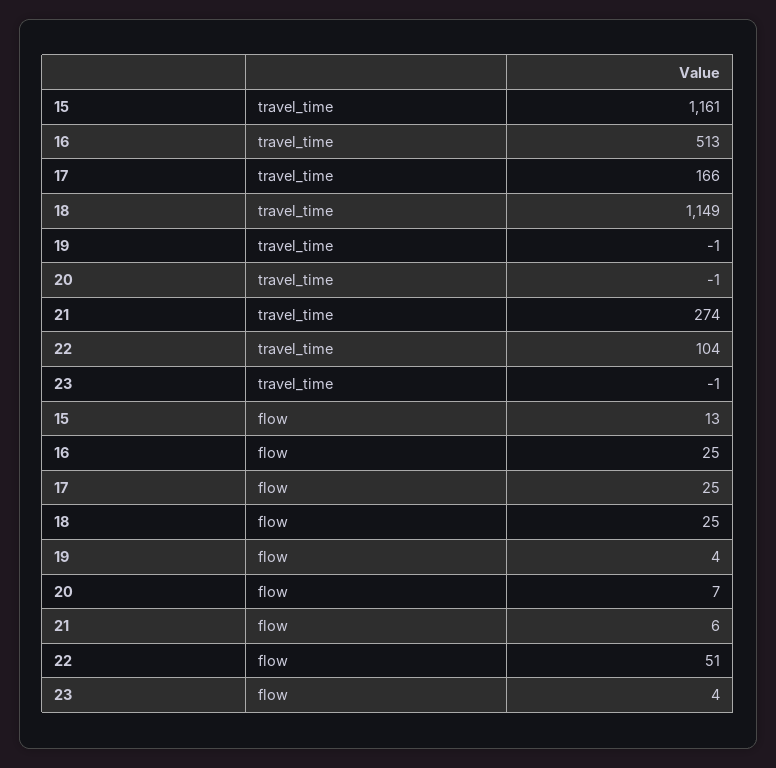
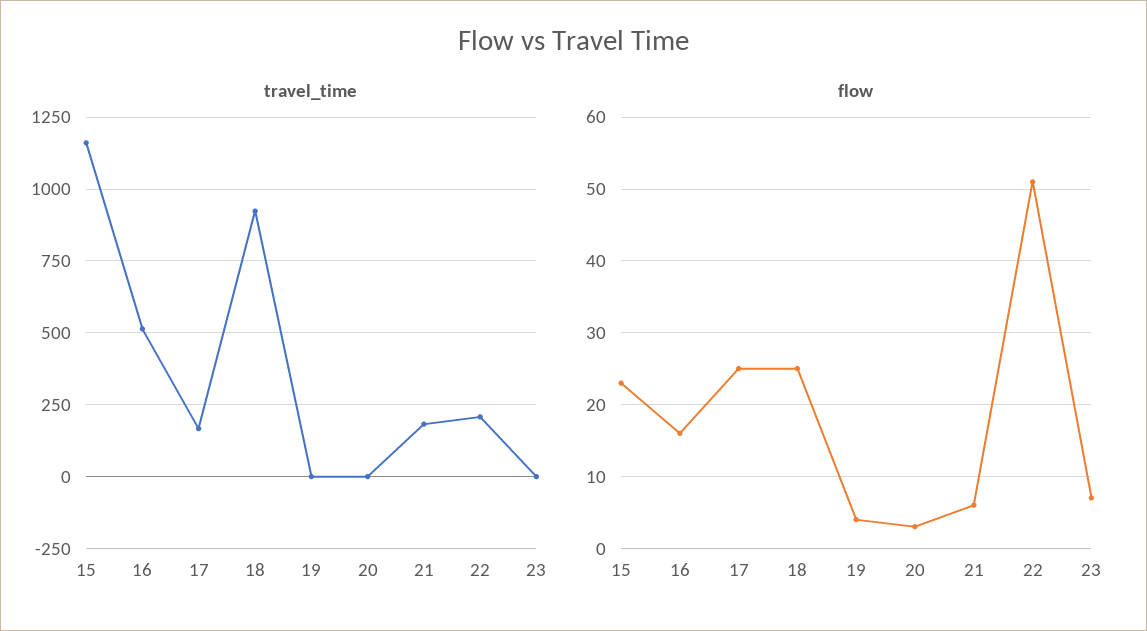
travel_time, 18: 1149 -> 925
travel_time, 21: 274 -> 175
travel_time, 22: 104 -> 200
flow, 15: 13 -> 23
flow, 16: 25 -> 16
flow, 20: 7 -> 3
flow, 23: 4 -> 7

